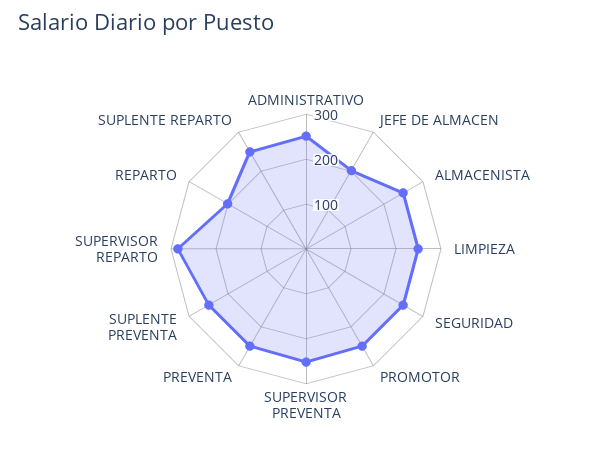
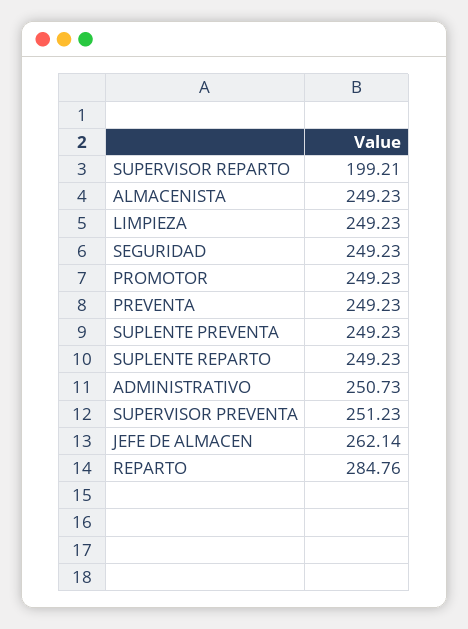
JEFE DE ALMACEN: 200 -> 262.14
SUPERVISOR REPARTO: 280 -> 199.21
REPARTO: 200 -> 284.76

